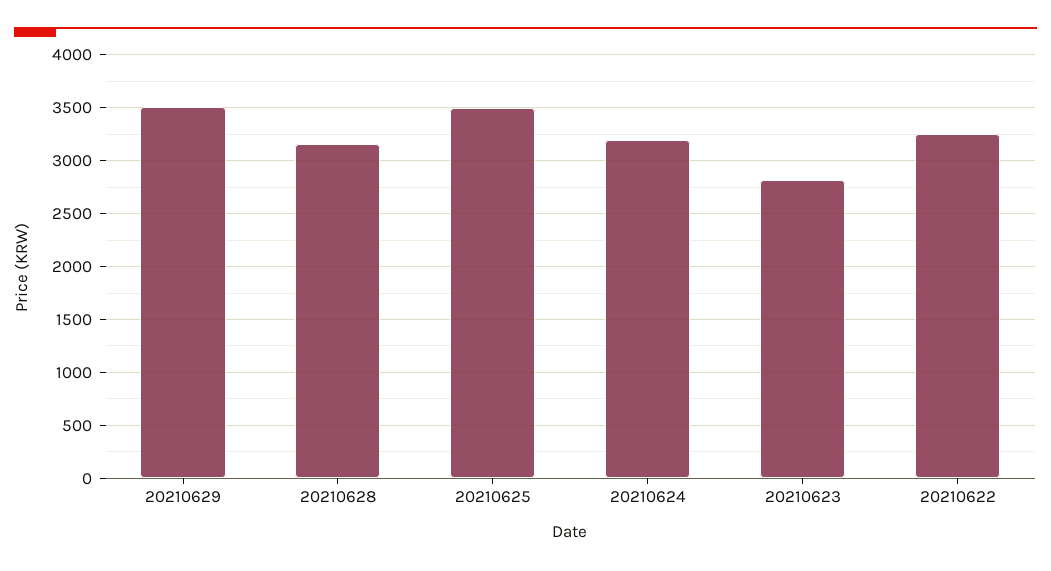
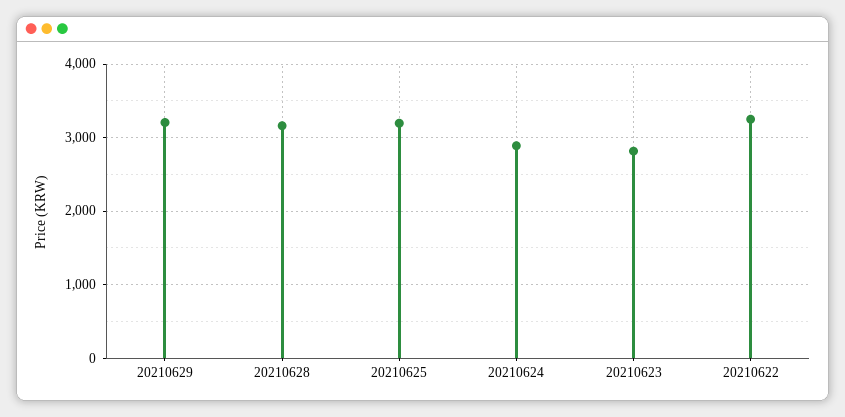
20210629: 3500 -> 3200
20210625: 3500 -> 3200
20210624: 3200 -> 2900

